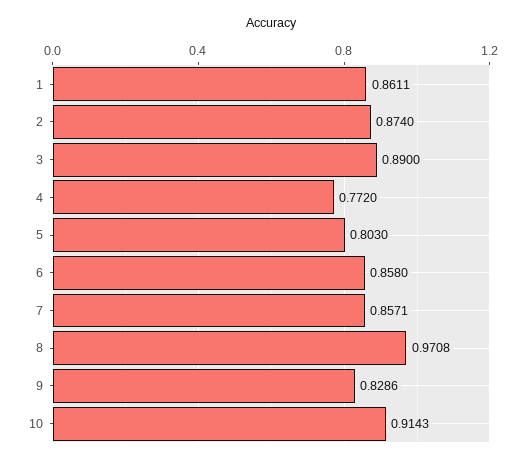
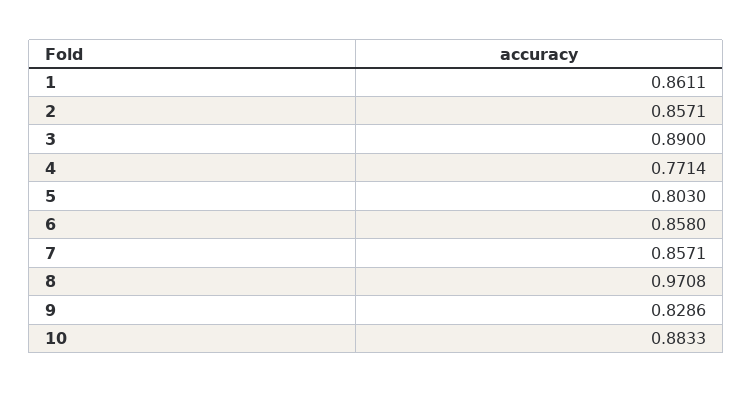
2: 0.874 -> 0.8571
4: 0.772 -> 0.7714
10: 0.9143 -> 0.8833

